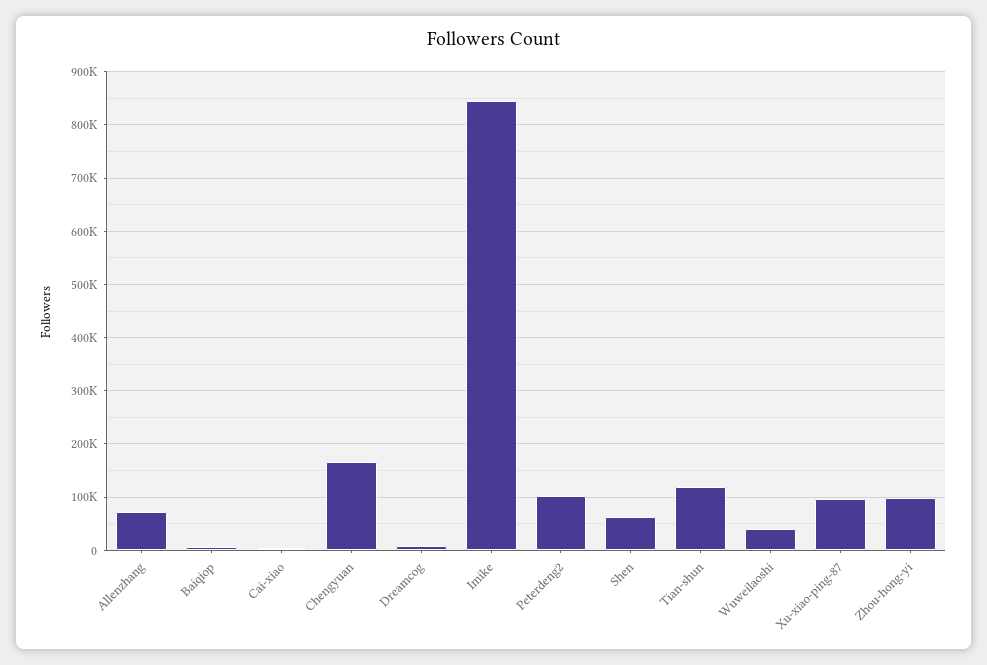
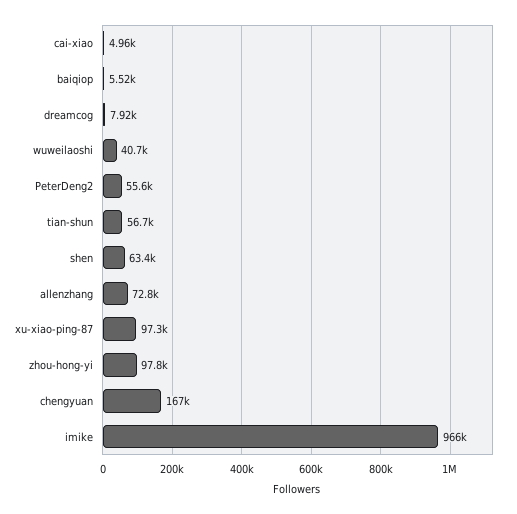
Imike: 840000 -> 966000
Peterdeng2: 100000 -> 55600
Tian-shun: 120000 -> 56700

